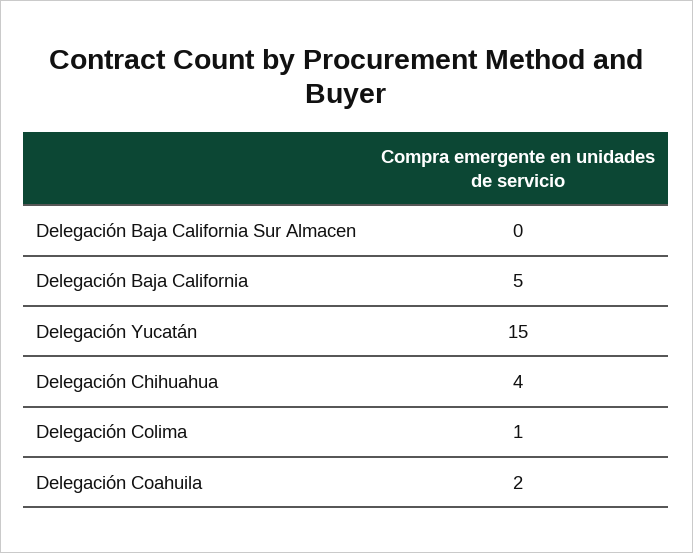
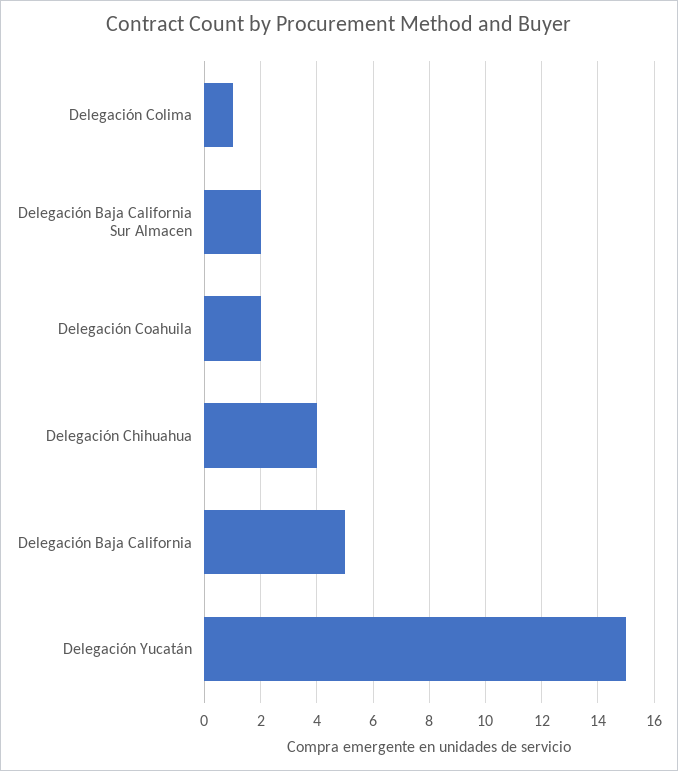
Delegación Baja California Sur Almacen: 0 -> 2

